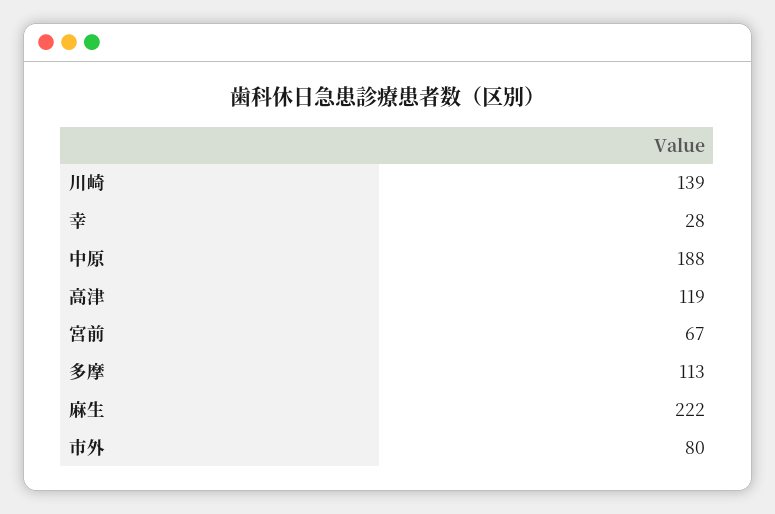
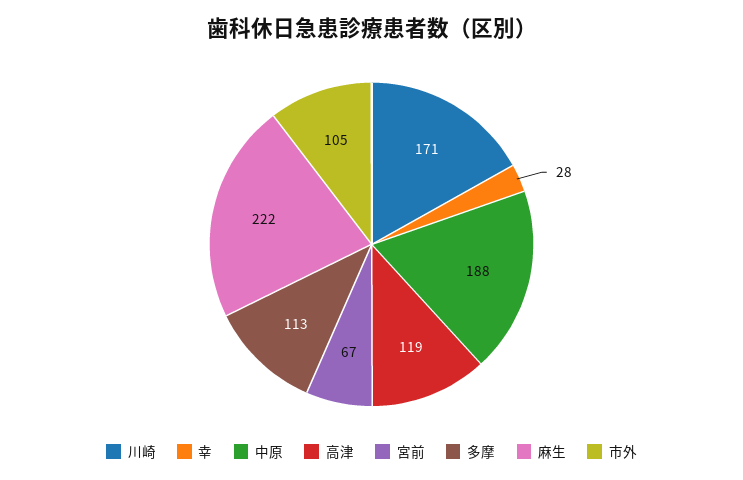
川崎: 139 -> 171
市外: 80 -> 105

